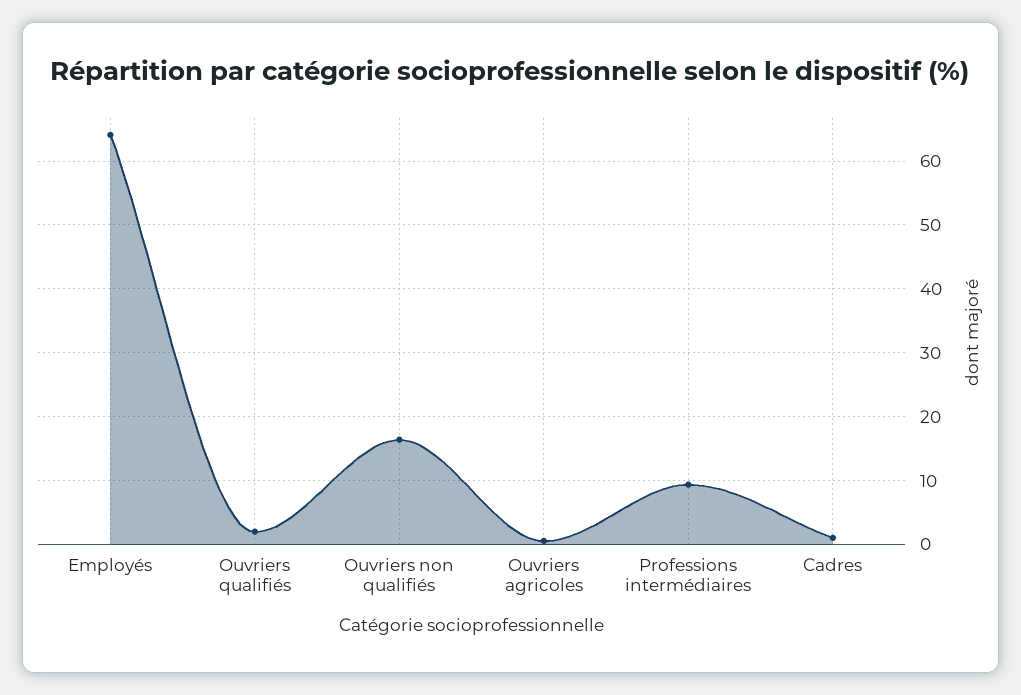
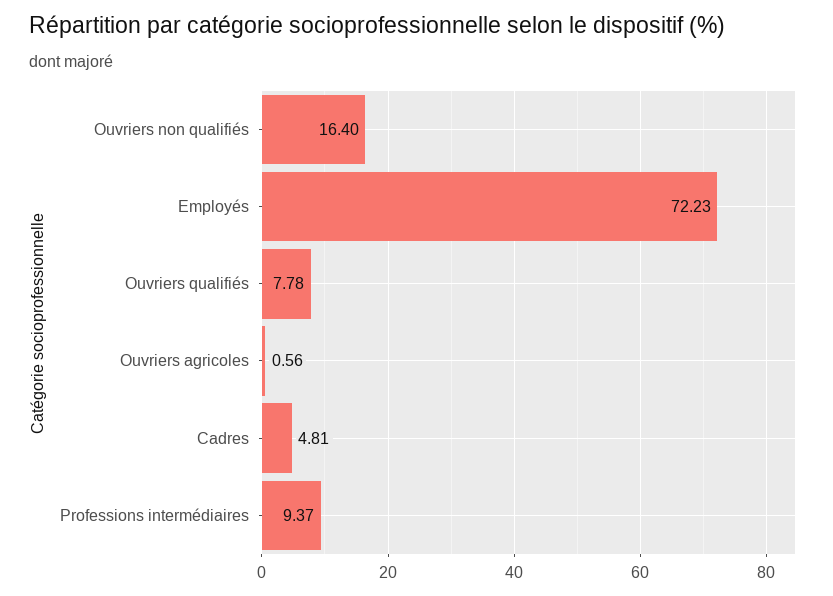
Employés: 64 -> 72.23
Ouvriers qualifiés: 2 -> 7.78
Cadres: 1 -> 4.81

